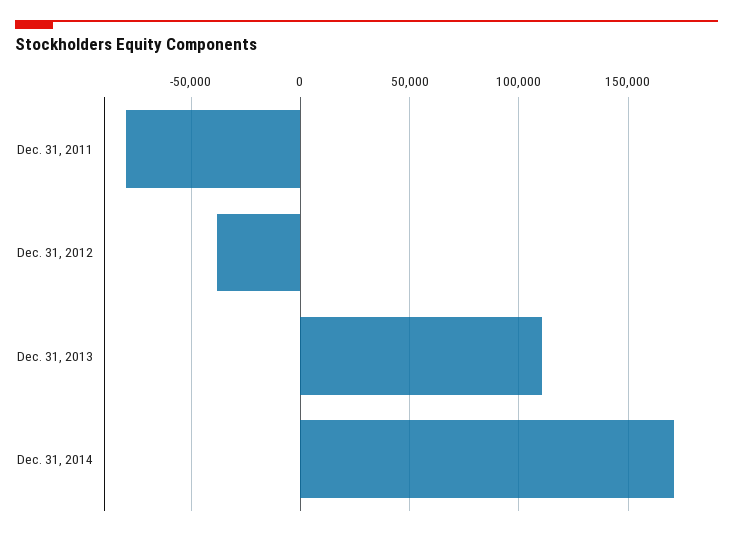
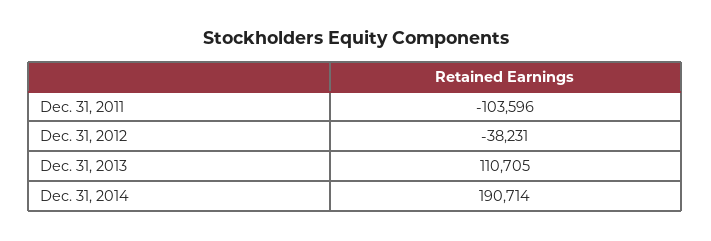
Dec. 31, 2011: -80000 -> -103596
Dec. 31, 2014: 170000 -> 190714

